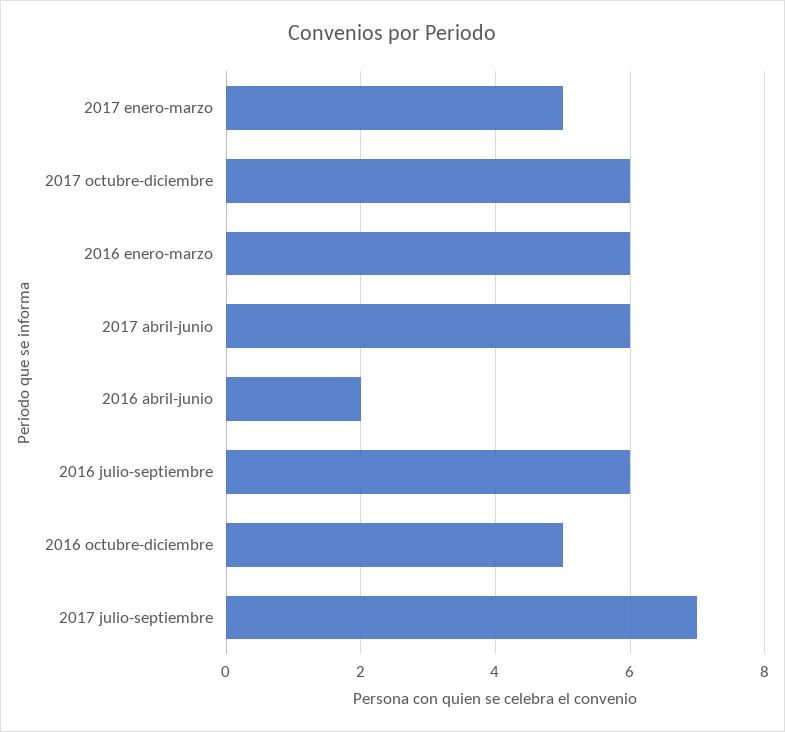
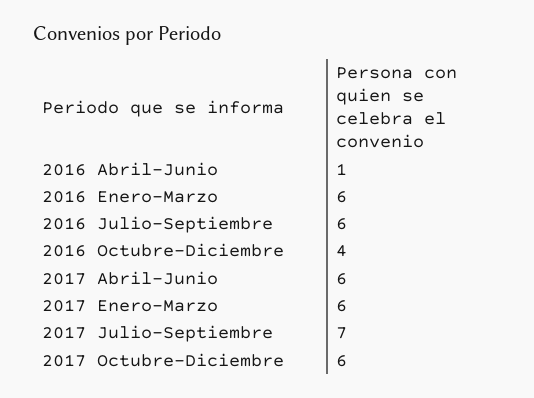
2017 enero-marzo: 5 -> 6
2016 abril-junio: 2 -> 1
2016 octubre-diciembre: 5 -> 4

